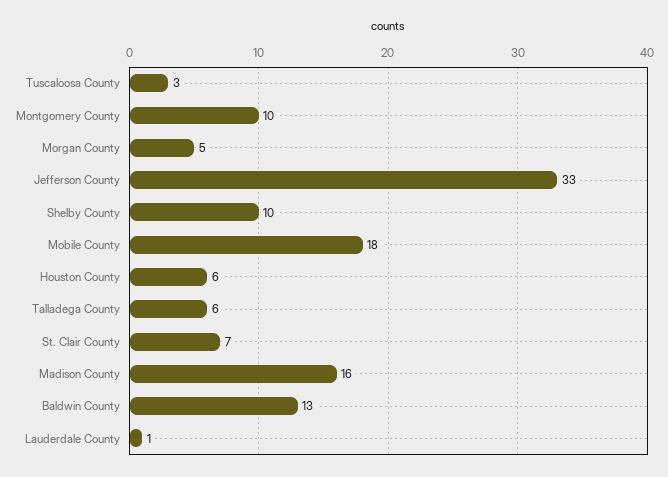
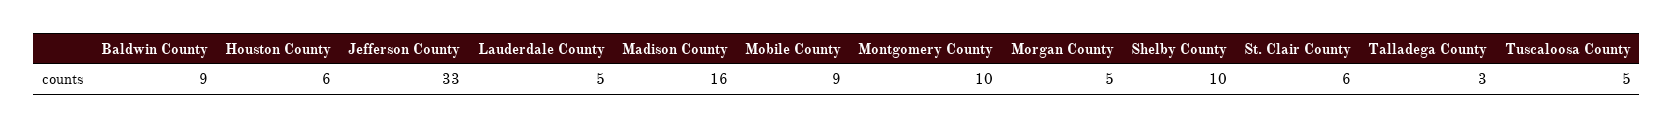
Tuscaloosa County: 3 -> 5
Mobile County: 18 -> 9
Talladega County: 6 -> 3
St. Clair County: 7 -> 6
Baldwin County: 13 -> 9
Lauderdale County: 1 -> 5

